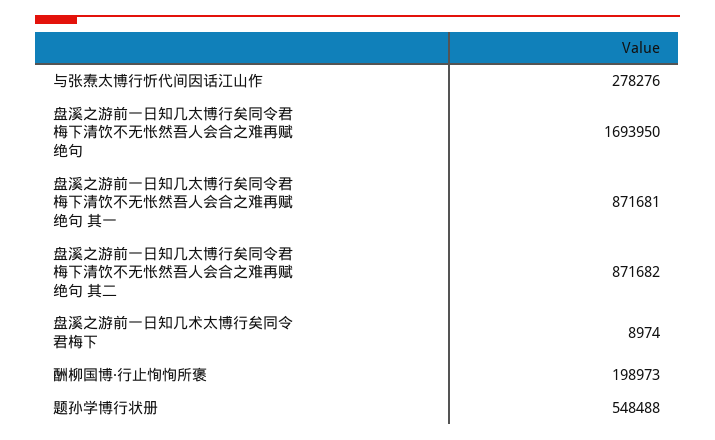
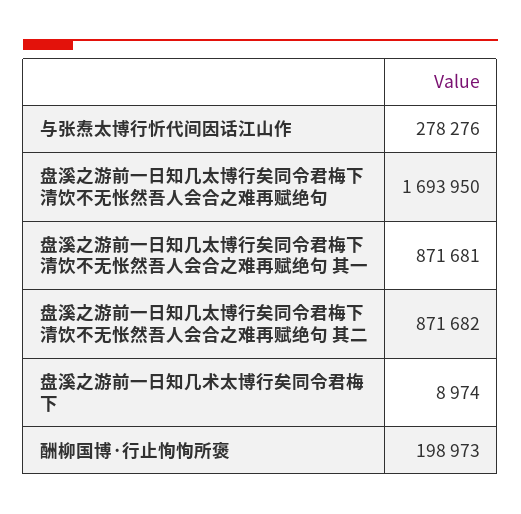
题孙学博行状册: 548488 -> none

